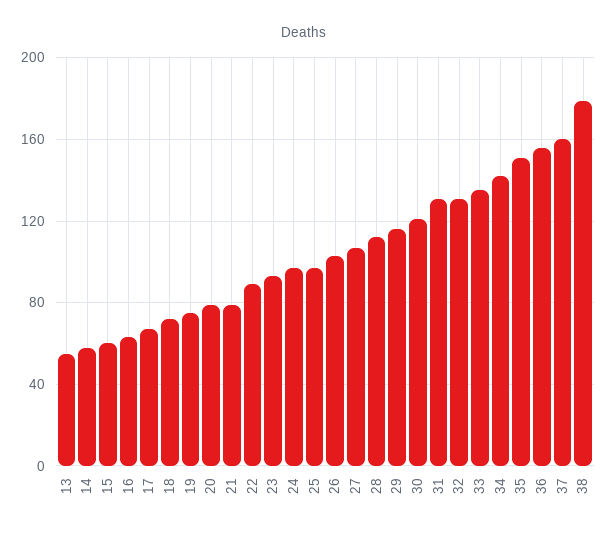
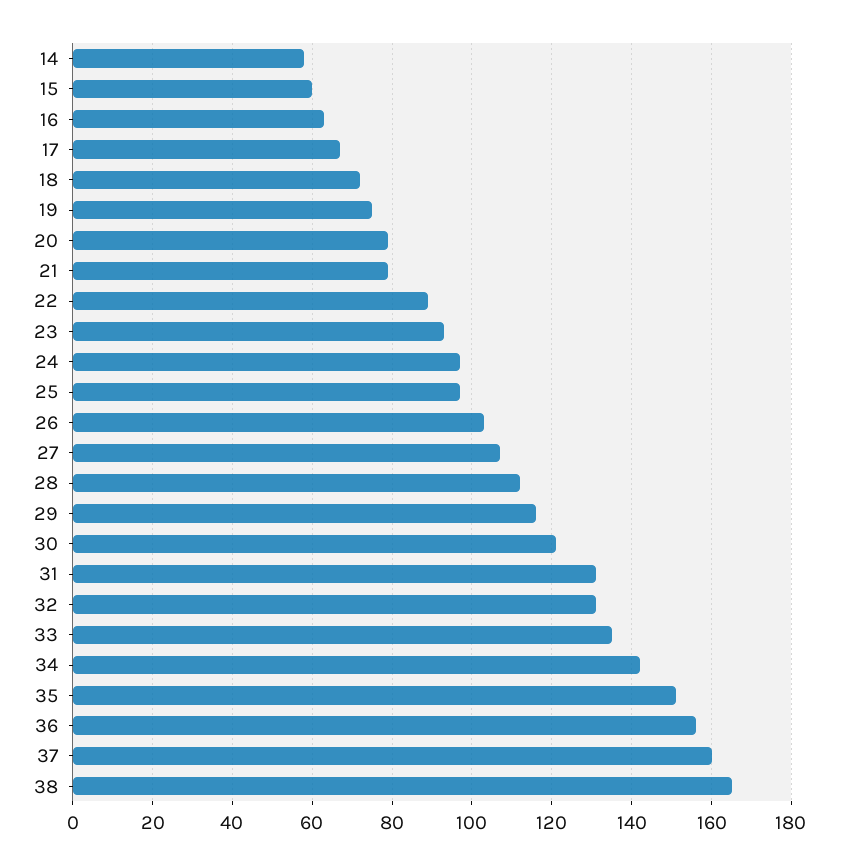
13: 55 -> none
38: 180 -> 165

